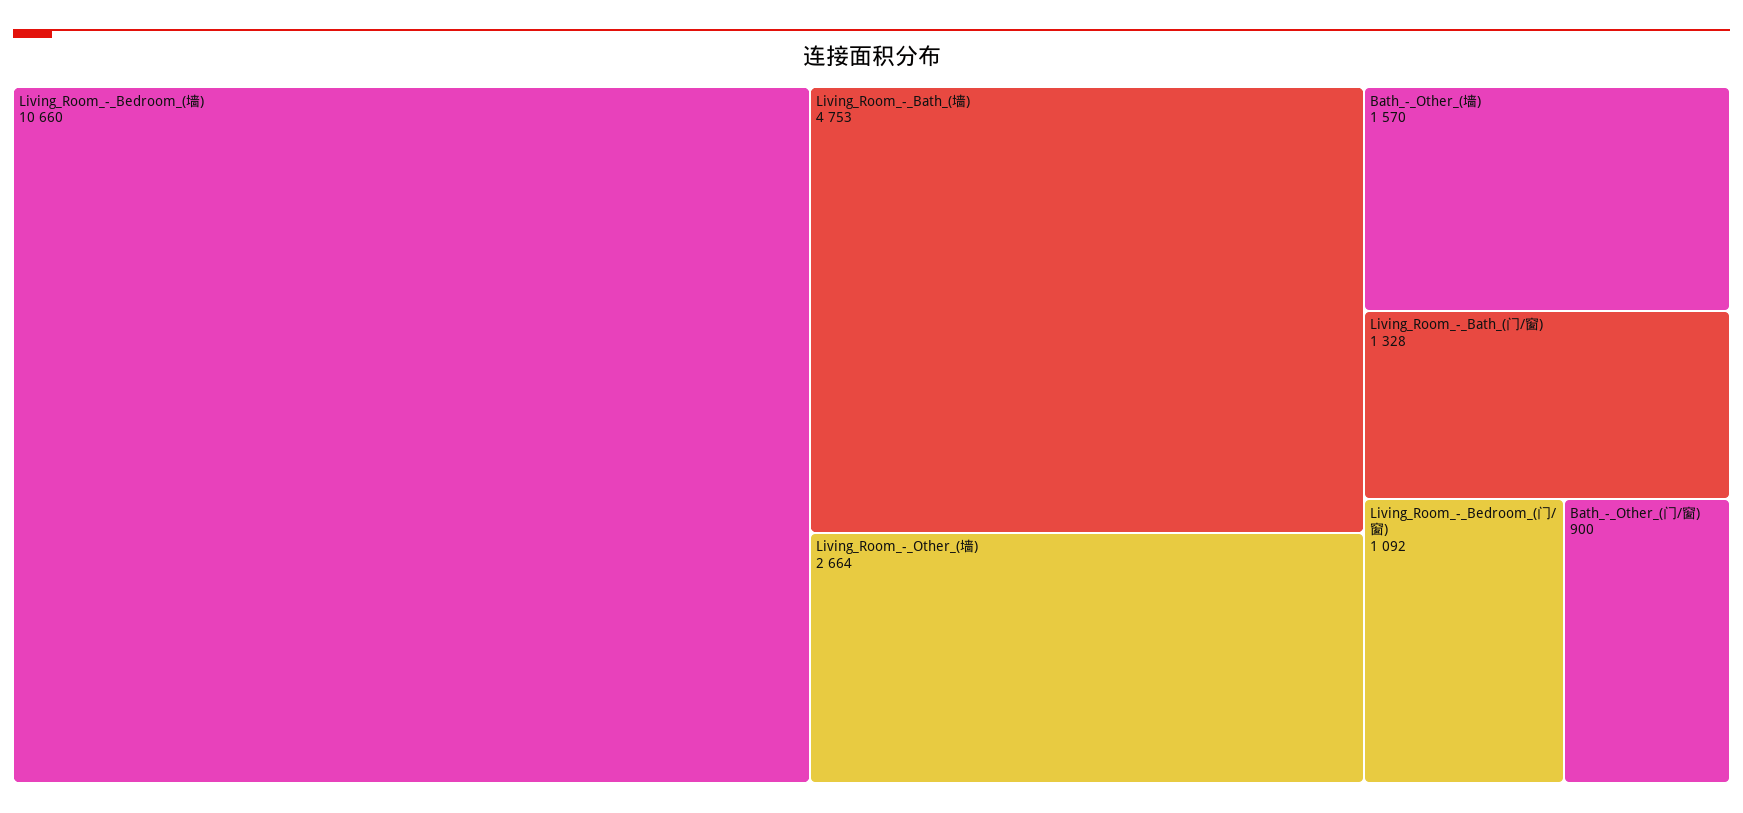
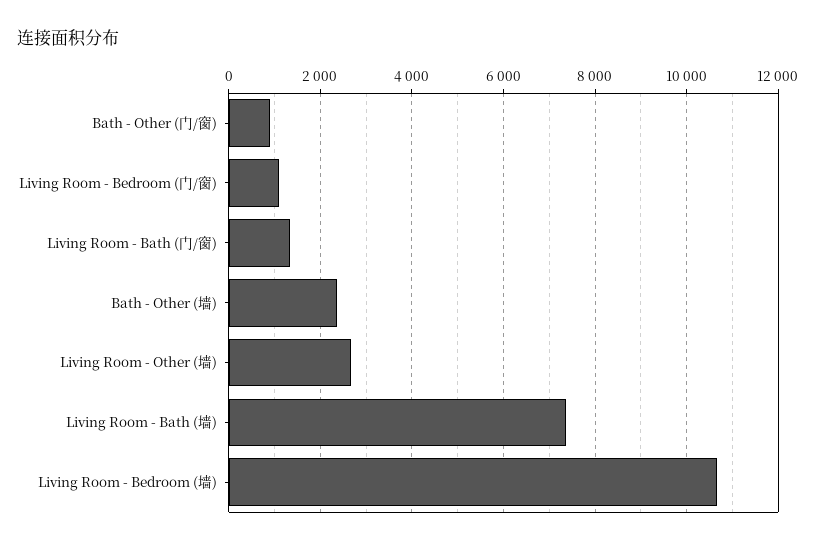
Living_Room_-_Bath_(墙): 4753 -> 7400
Bath_-_Other_(墙): 1570 -> 2400

